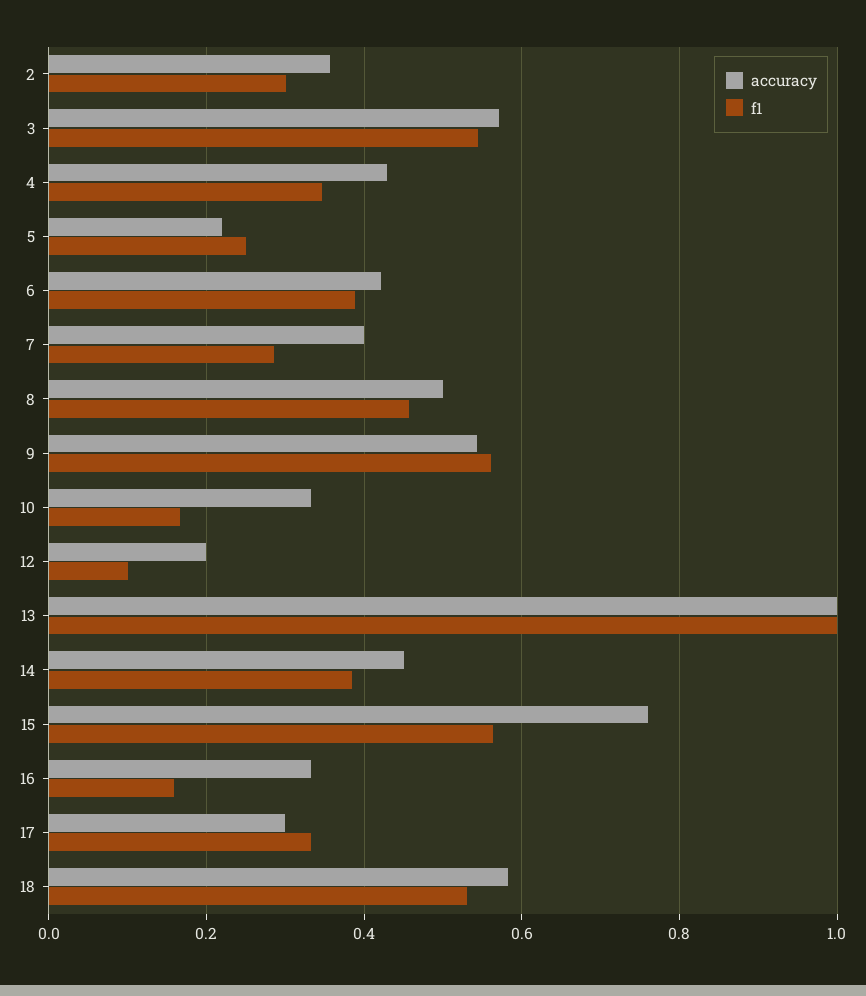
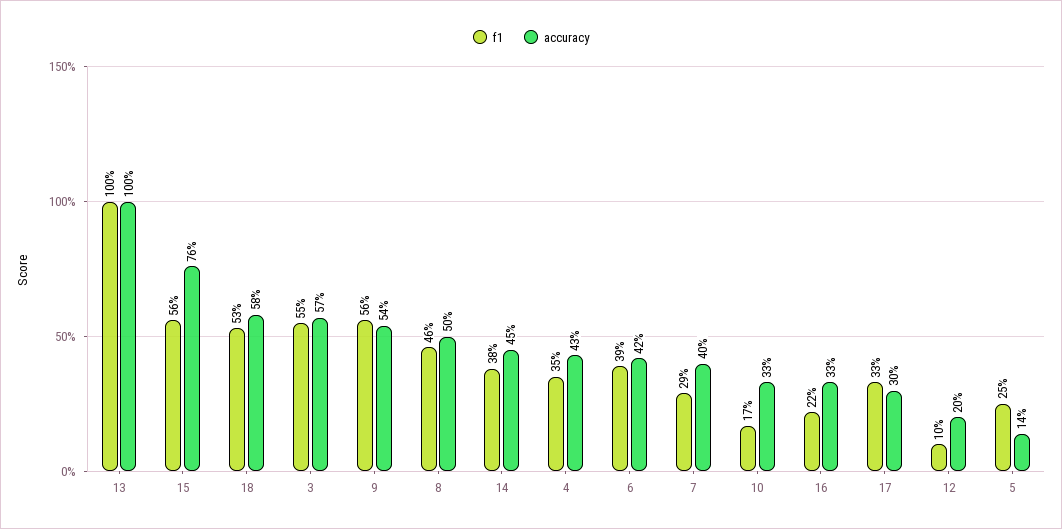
accuracy, 2: 0.36 -> none
f1, 2: 0.3 -> none
accuracy, 5: 0.22 -> 0.14
f1, 16: 0.16 -> 0.22

